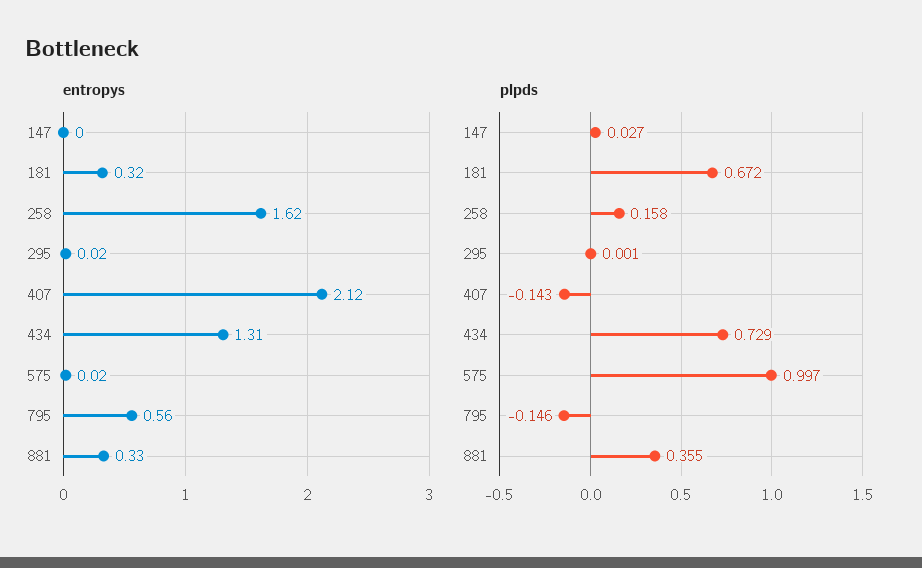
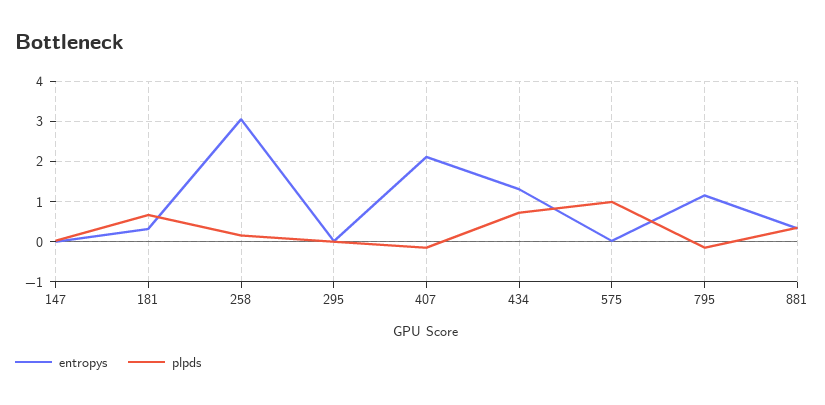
entropys, 258: 1.62 -> 3
entropys, 795: 0.56 -> 1.2

